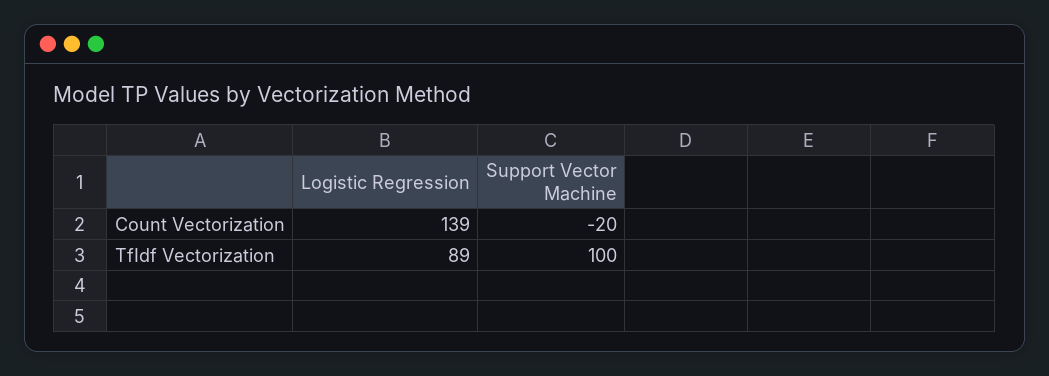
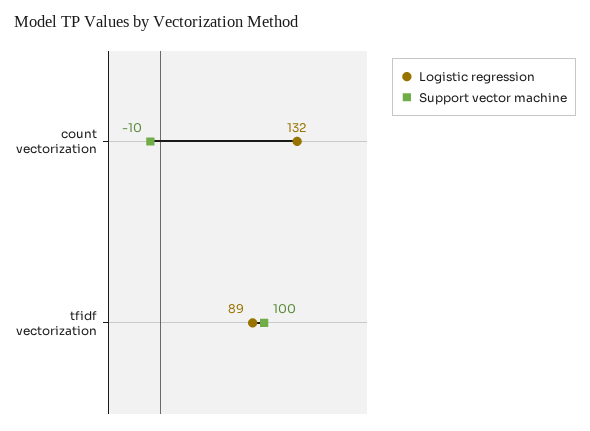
Logistic Regression, Count Vectorization: 139 -> 132
Support Vector Machine, Count Vectorization: -20 -> -10

